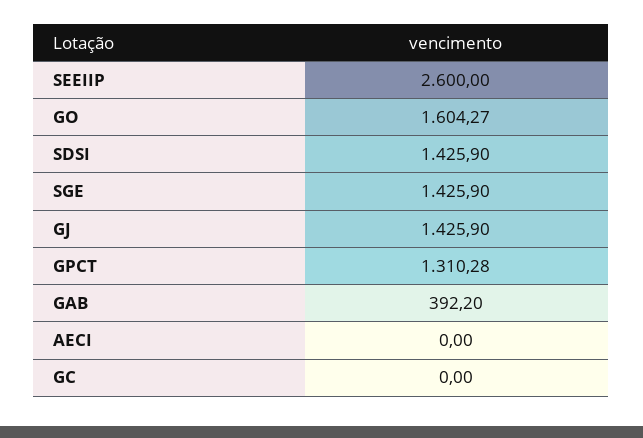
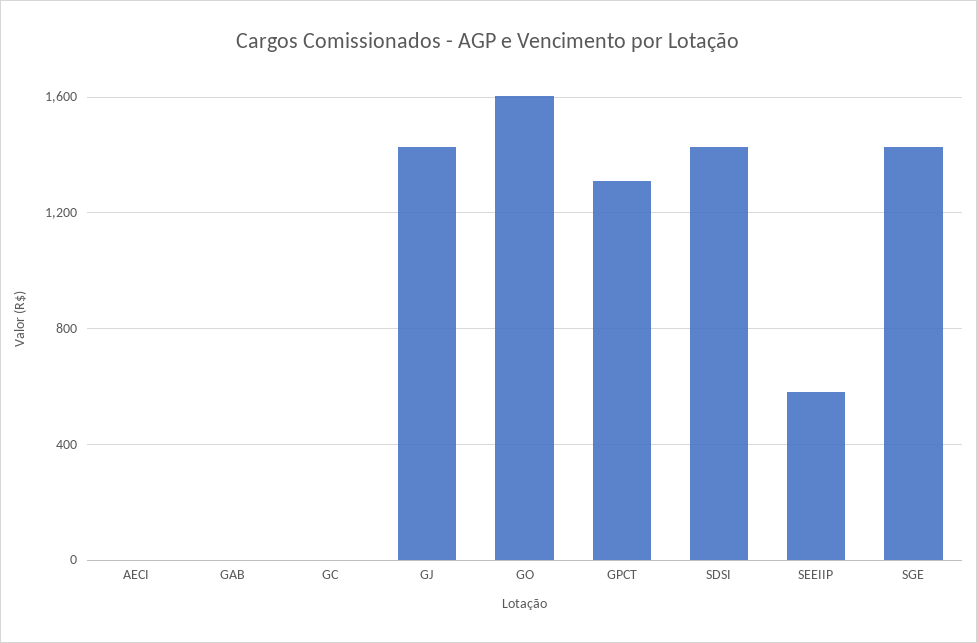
SEEIIP: 2600 -> 600
GAB: 392.2 -> 0

